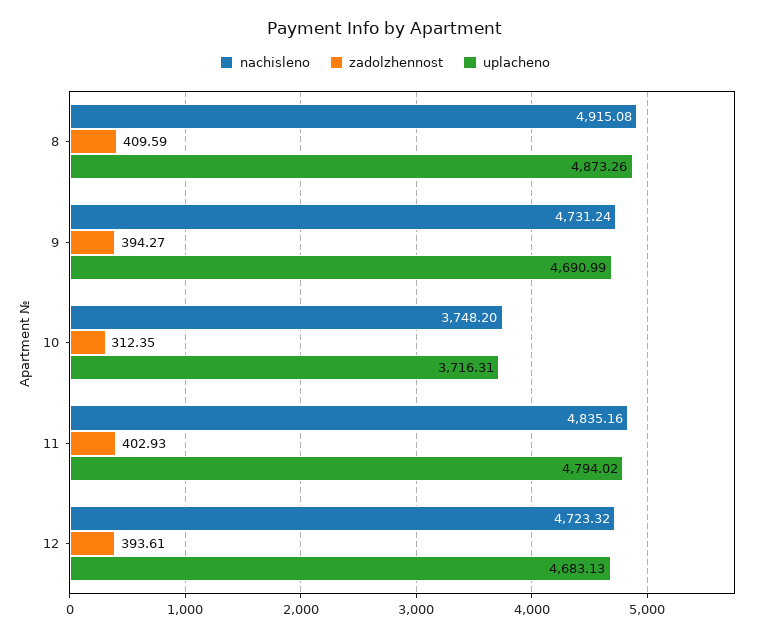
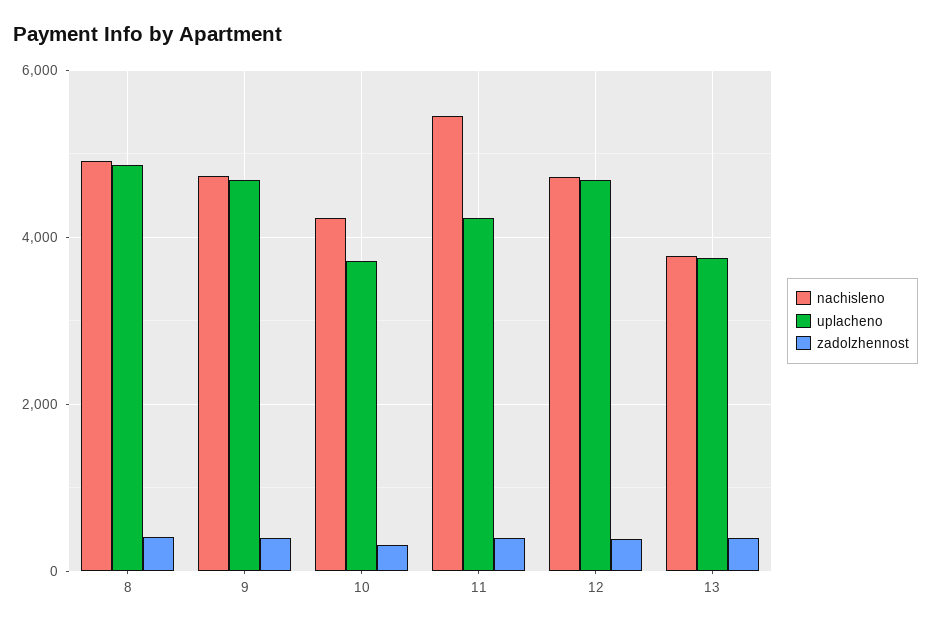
nachisleno, 10: 3748.2 -> 4200
nachisleno, 11: 4835.16 -> 5400
uplacheno, 11: 4794.02 -> 4200
nachisleno, 13: none -> 3800
uplacheno, 13: none -> 3800
zadolzhennost, 13: none -> 400

